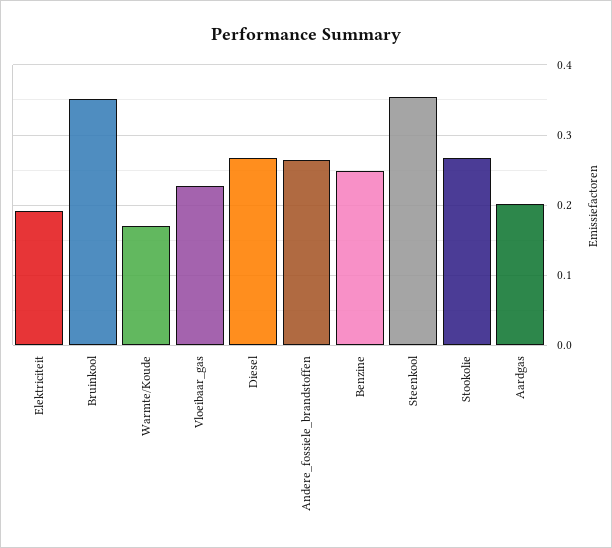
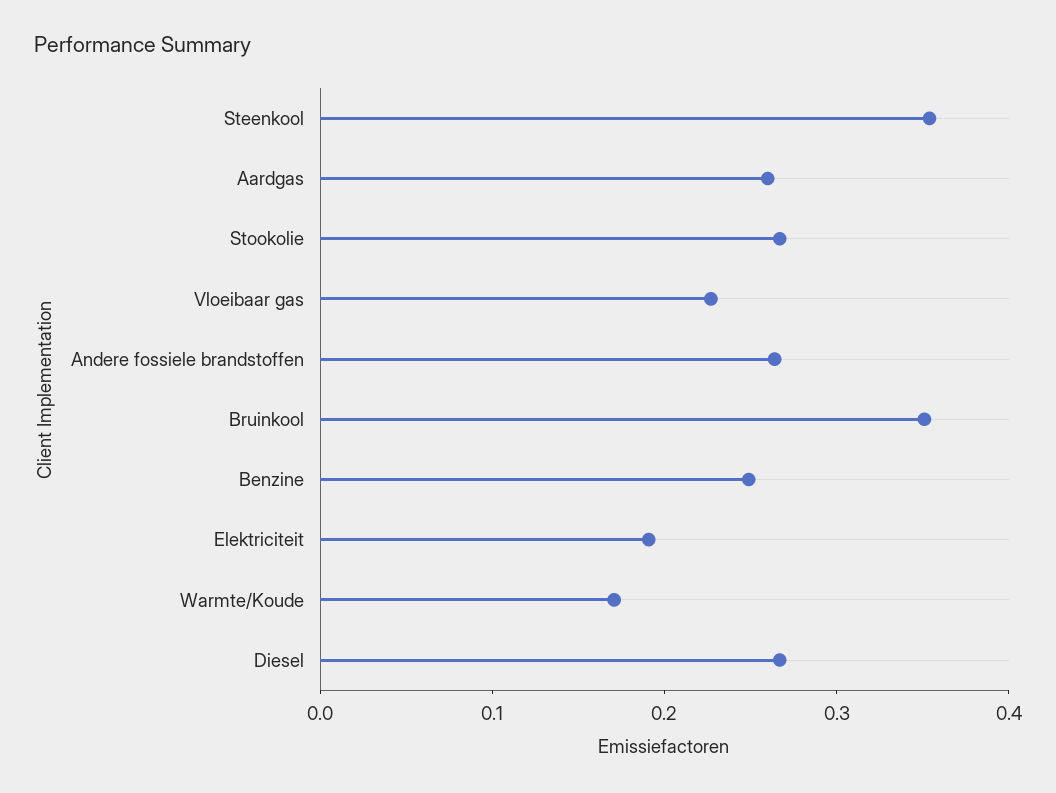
Aardgas: 0.2 -> 0.26

